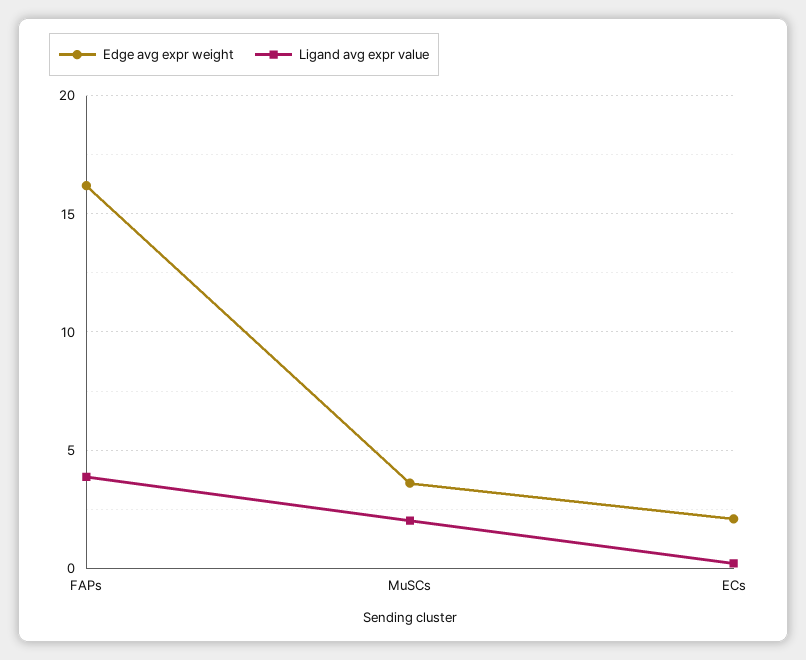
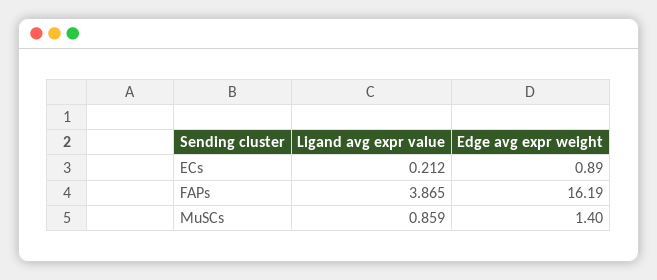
Edge avg expr weight, MuSCs: 3.5 -> 1.4
Ligand avg expr value, MuSCs: 2 -> 0.859
Edge avg expr weight, ECs: 2 -> 0.89

